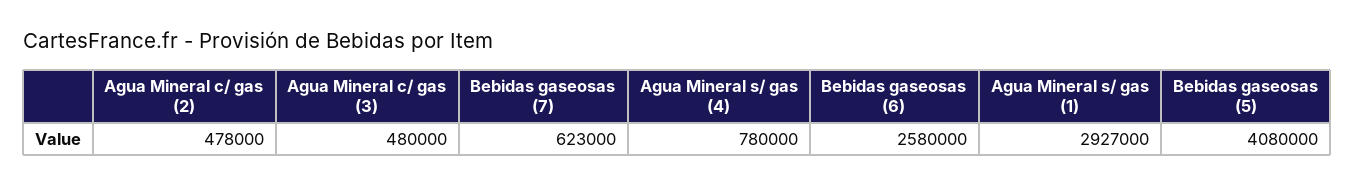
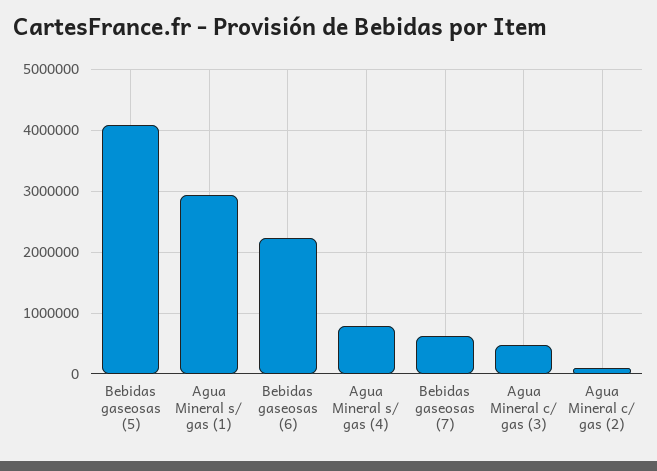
Agua Mineral c/ gas (2): 478000 -> 100000
Bebidas gaseosas (6): 2580000 -> 2200000

